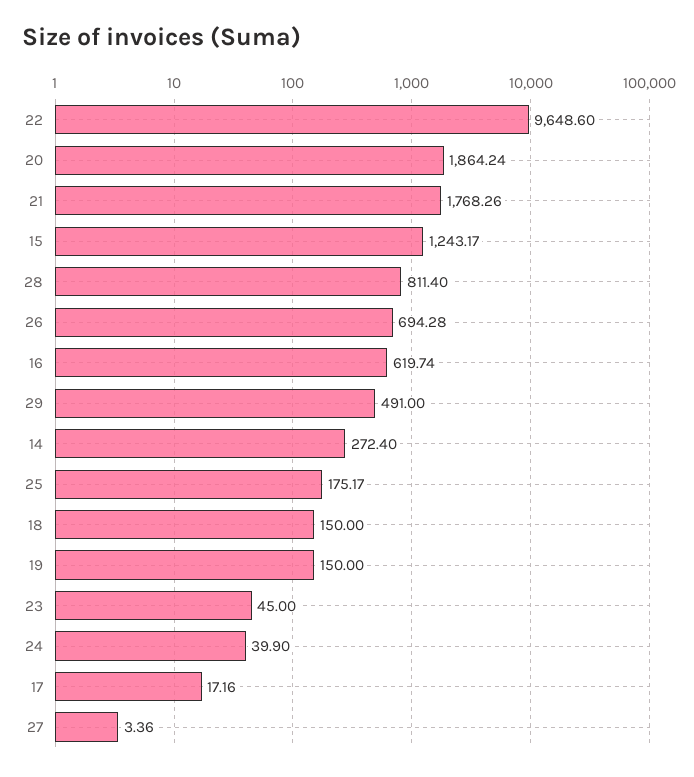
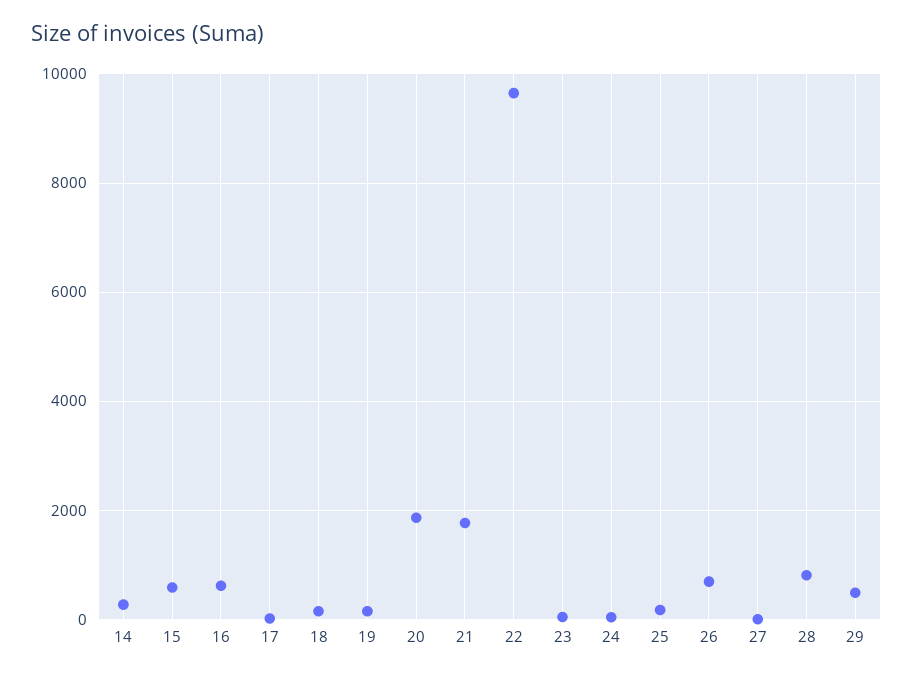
15: 1243.17 -> 600

